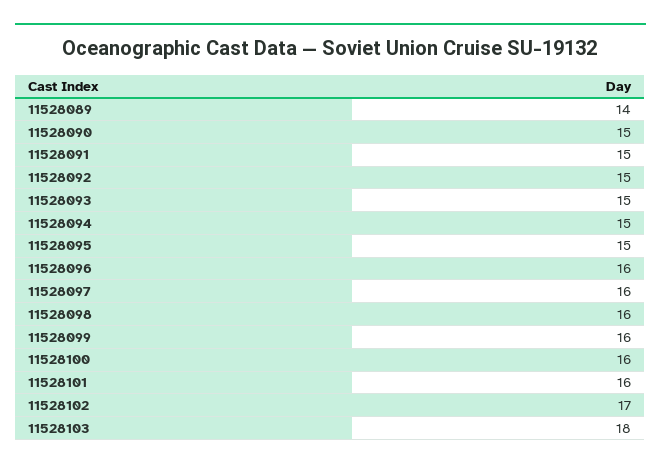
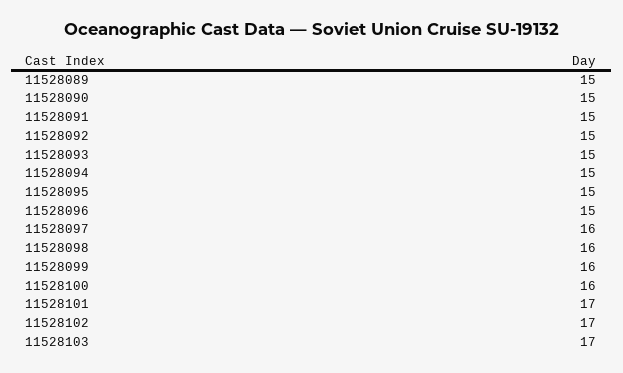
11528089: 14 -> 15
11528096: 16 -> 15
11528101: 16 -> 17
11528103: 18 -> 17

